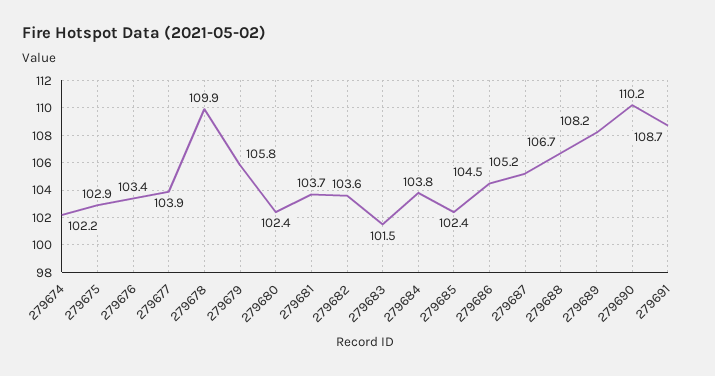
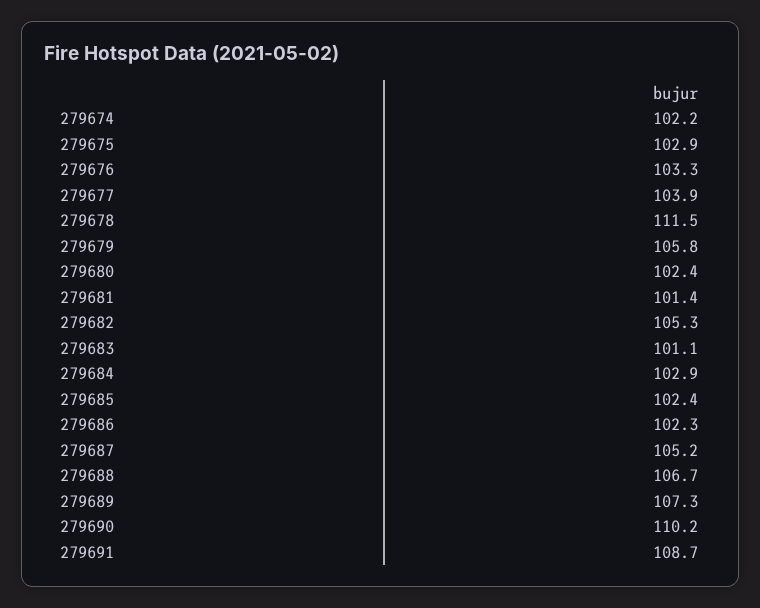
279676: 103.4 -> 103.3
279678: 109.9 -> 111.5
279681: 103.7 -> 101.4
279682: 103.6 -> 105.3
279683: 101.5 -> 101.1
279684: 103.8 -> 102.9
279686: 104.5 -> 102.3
279689: 108.2 -> 107.3

